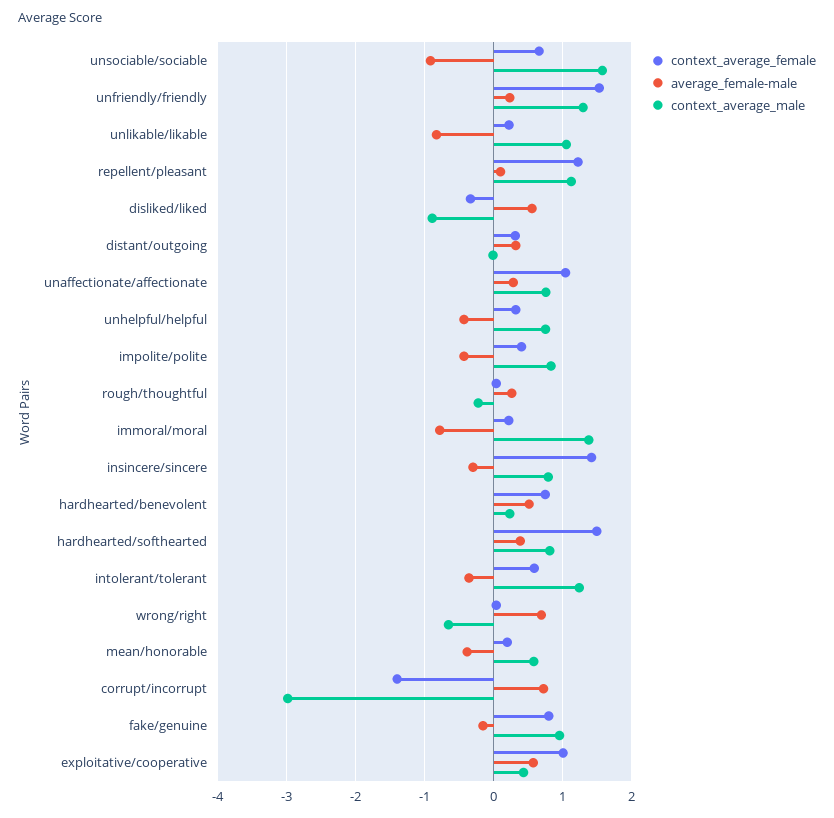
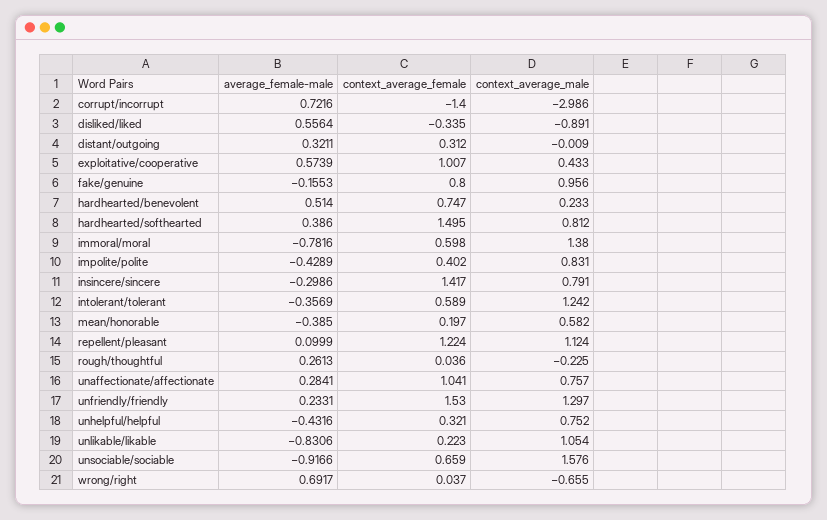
context_average_female, immoral/moral: 0.2 -> 0.598

